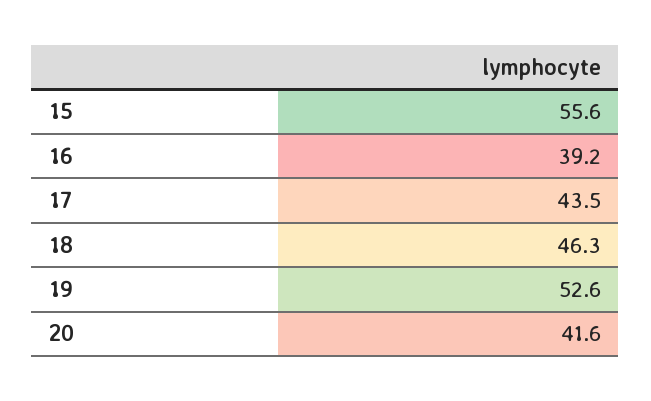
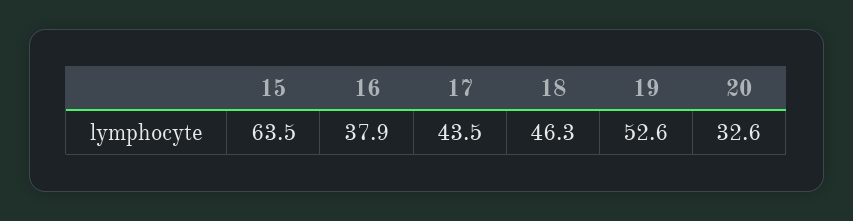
15: 55.6 -> 63.5
16: 39.2 -> 37.9
20: 41.6 -> 32.6

